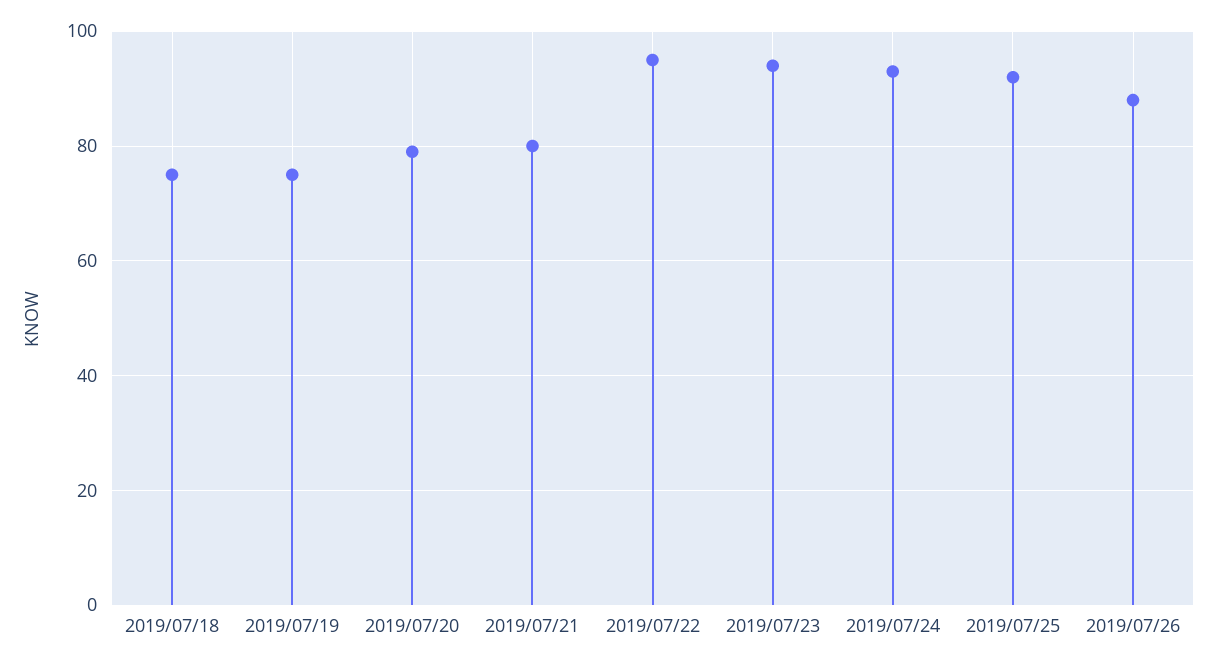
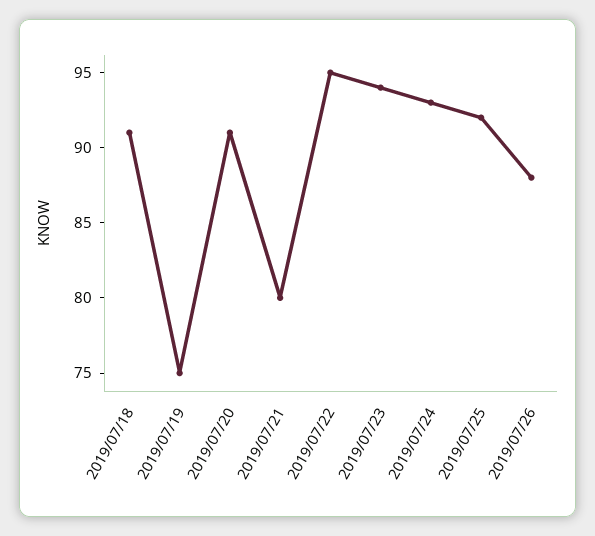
2019/07/18: 75 -> 91
2019/07/20: 80 -> 91

